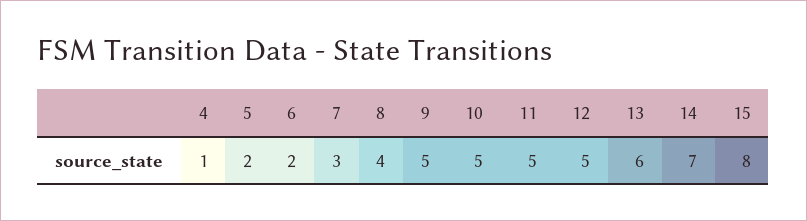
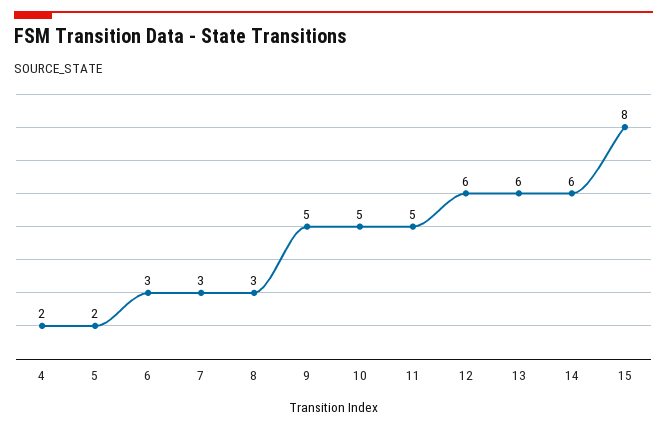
4: 1 -> 2
6: 2 -> 3
8: 4 -> 3
12: 5 -> 6
14: 7 -> 6

